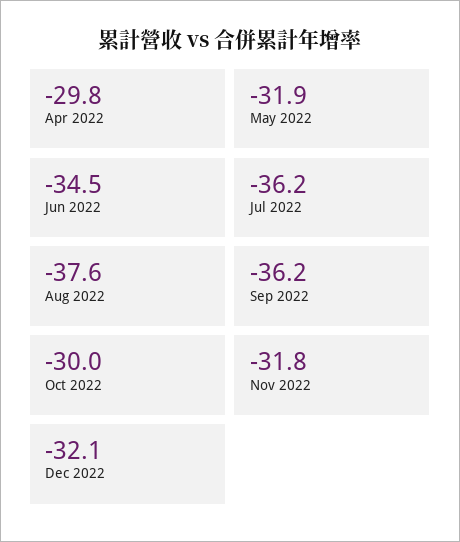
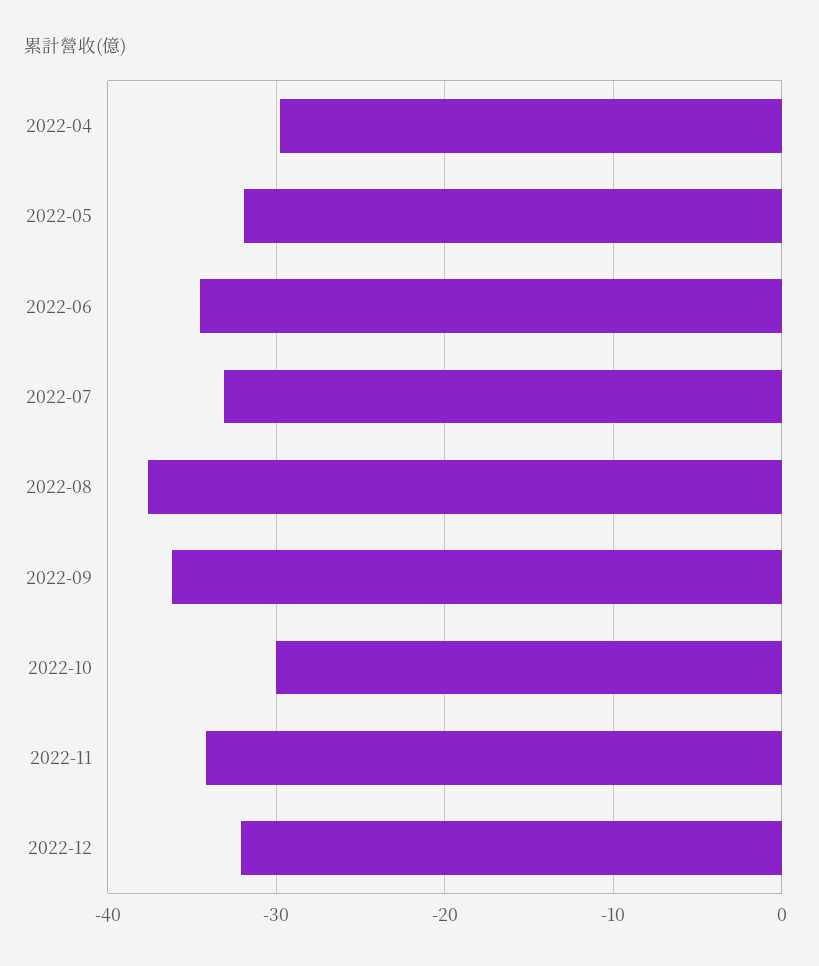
Jul 2022: -36.2 -> -33
Nov 2022: -31.8 -> -34

